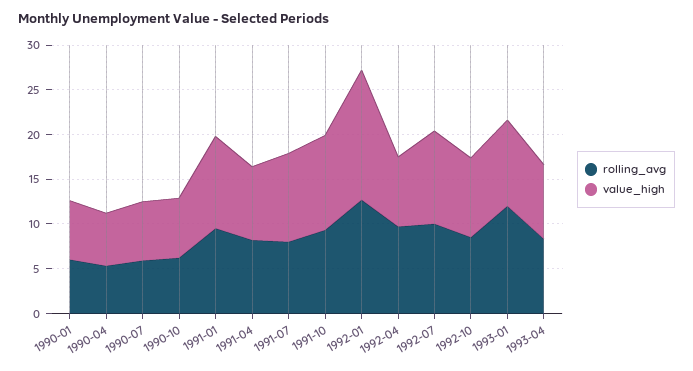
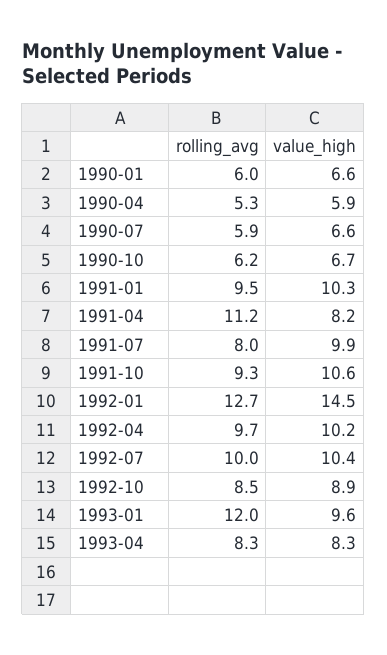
rolling_avg, 1991-04: 8 -> 11.2
value_high, 1992-04: 8 -> 10.2

